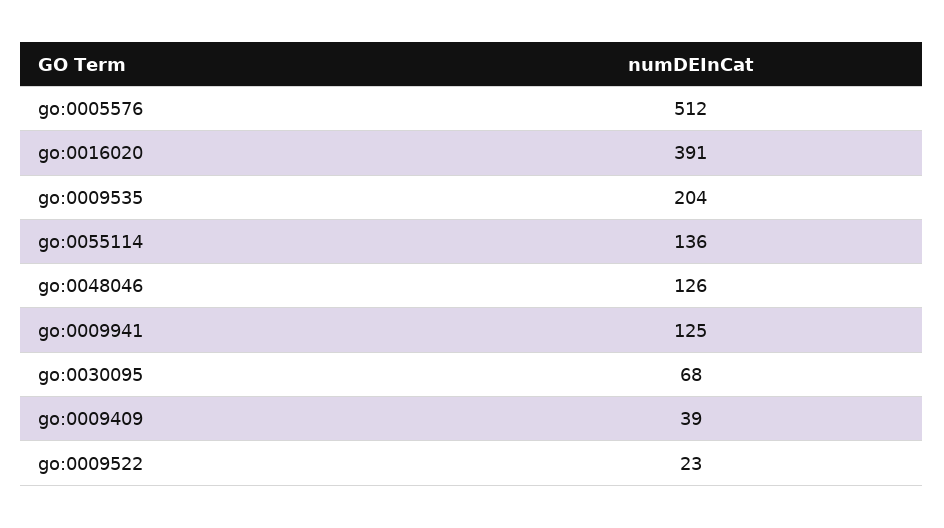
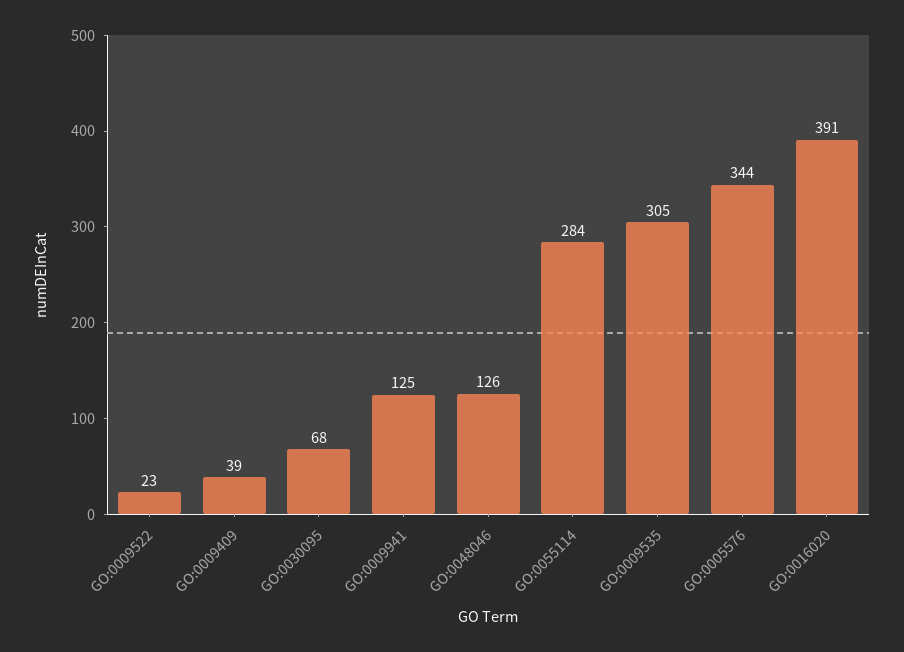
go:0005576: 512 -> 344
go:0009535: 204 -> 305
go:0055114: 136 -> 284

